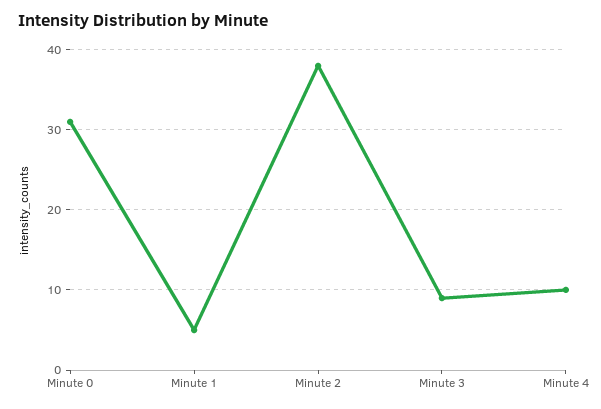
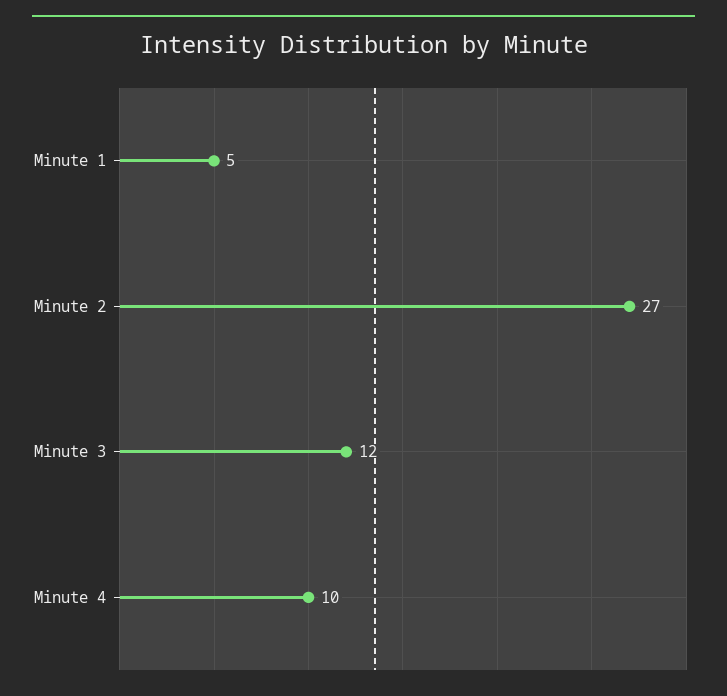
Minute 0: 31 -> none
Minute 2: 38 -> 27
Minute 3: 9 -> 12

